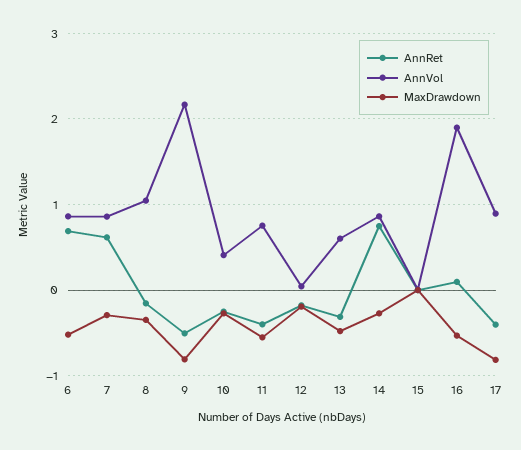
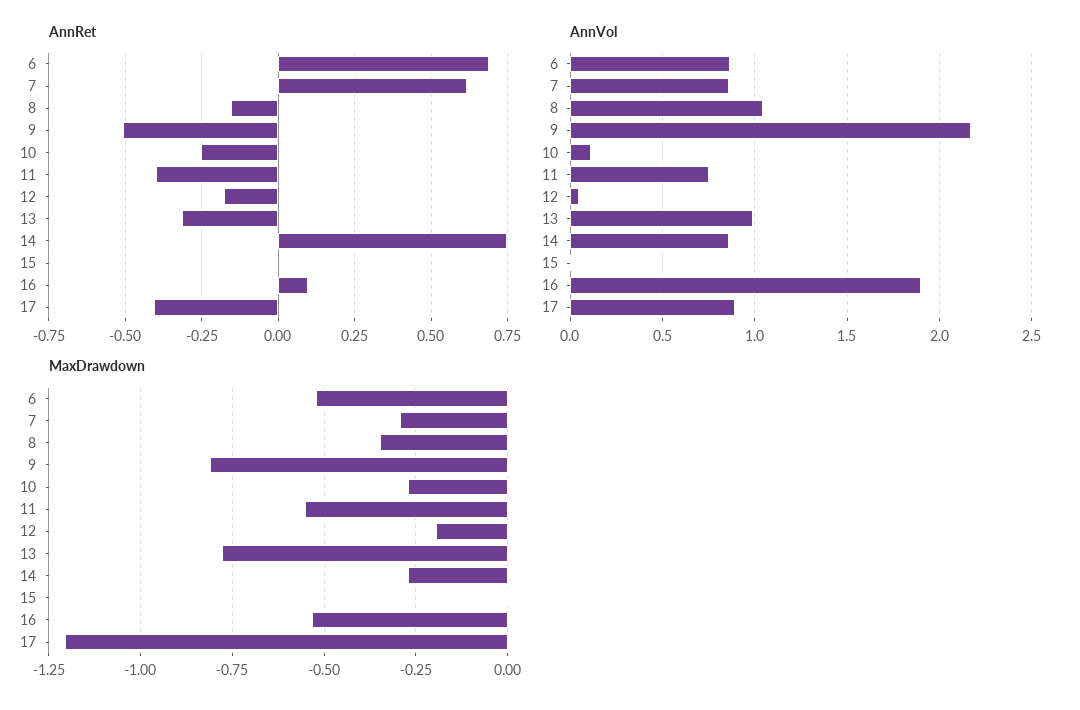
AnnVol, 10: 0.4 -> 0.1
AnnVol, 13: 0.6 -> 1
MaxDrawdown, 13: -0.5 -> -0.775
MaxDrawdown, 17: -0.8 -> -1.2

